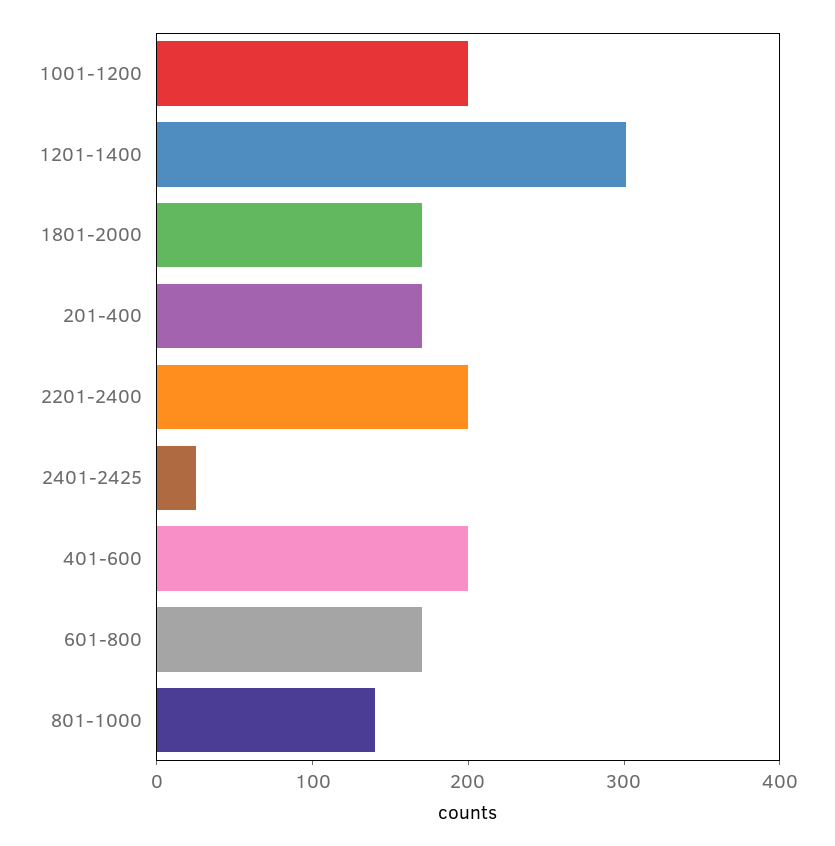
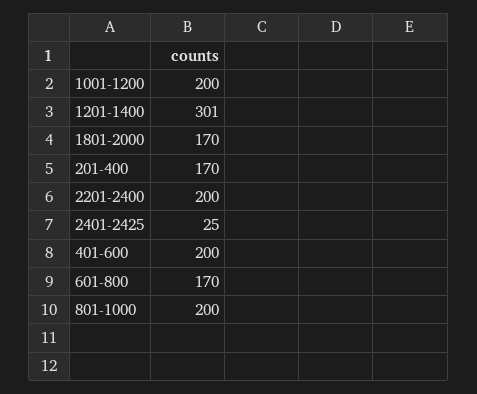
801-1000: 140 -> 200

